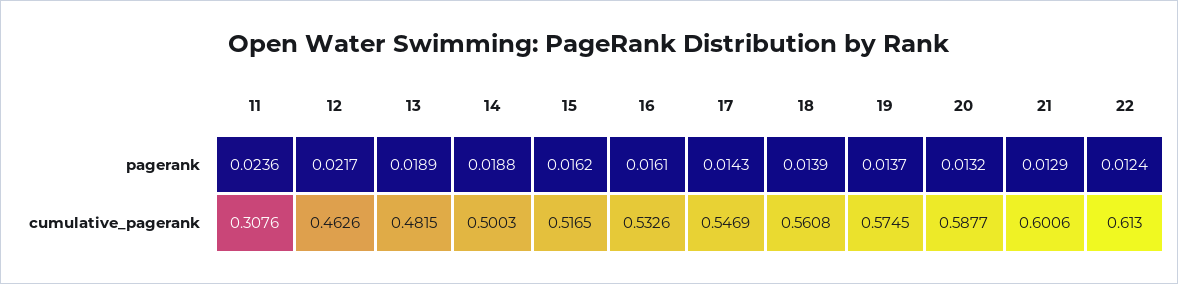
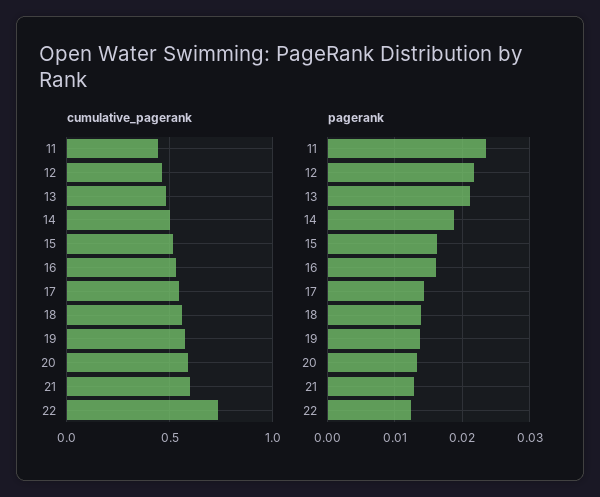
pagerank, 13: 0.0189 -> 0.021
cumulative_pagerank, 11: 0.3076 -> 0.45
cumulative_pagerank, 22: 0.613 -> 0.75

